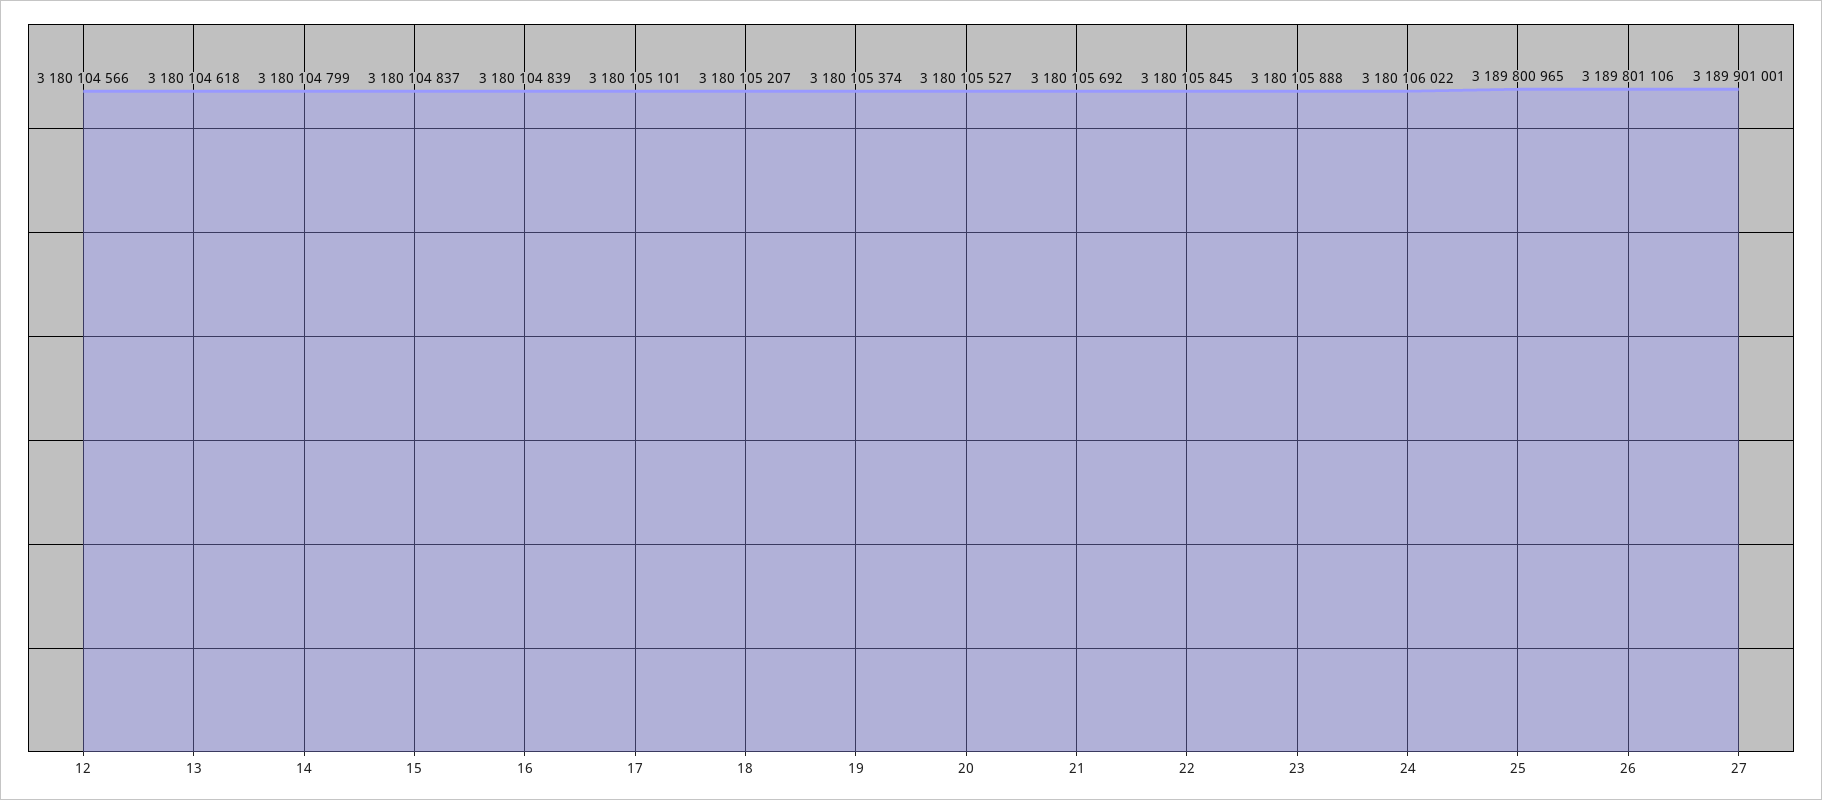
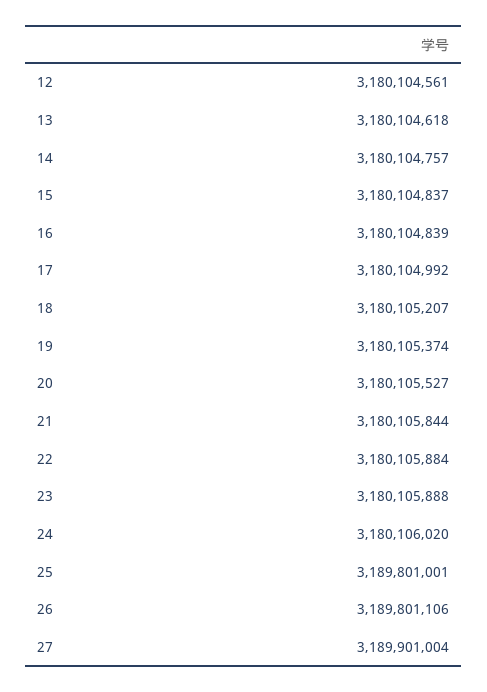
12: 3180104566 -> 3180104561
14: 3180104799 -> 3180104757
17: 3180105101 -> 3180104992
21: 3180105692 -> 3180105844
22: 3180105845 -> 3180105884
24: 3180106022 -> 3180106020
25: 3189800965 -> 3189801001
27: 3189901001 -> 3189901004

